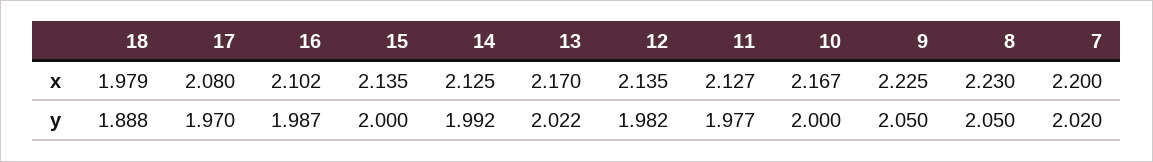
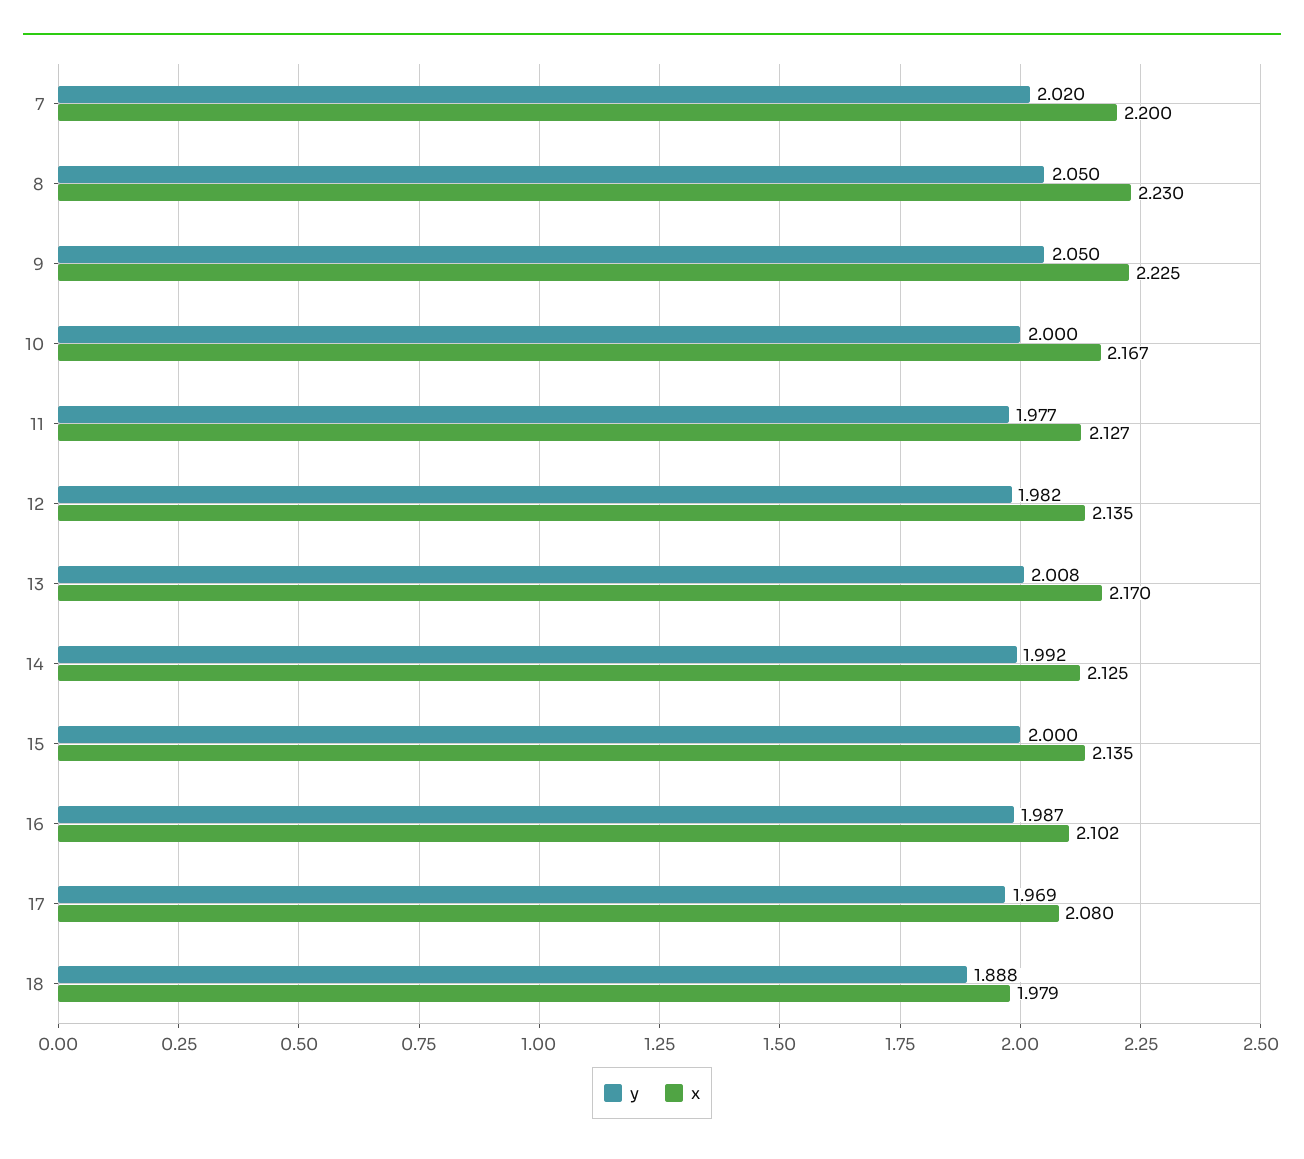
y, 17: 1.97 -> 1.969
y, 13: 2.022 -> 2.008

